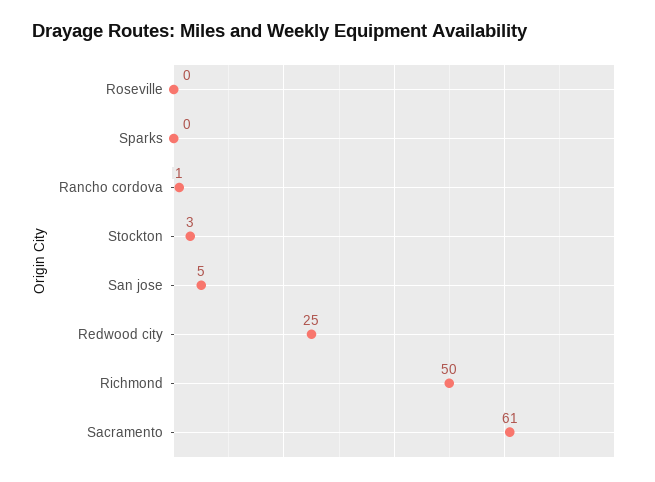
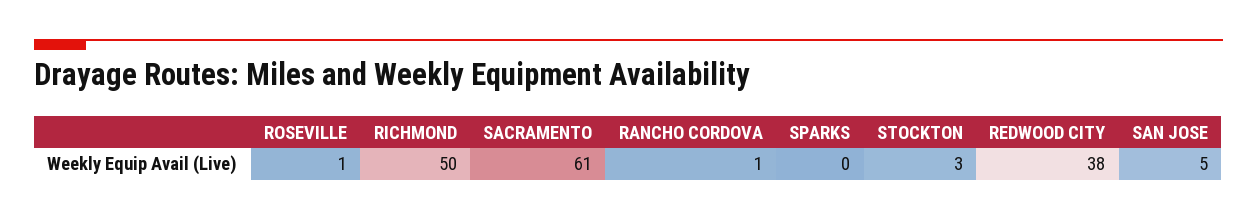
Roseville: 0 -> 1
Redwood city: 25 -> 38

